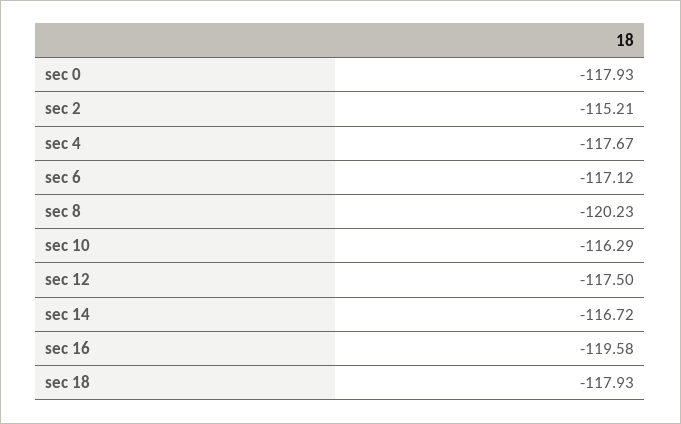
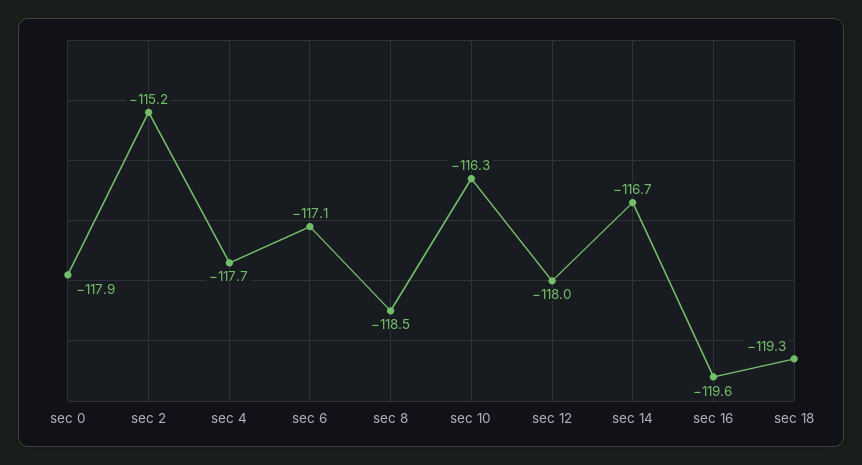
sec 8: -120.23 -> -118.5
sec 12: -117.5 -> -118
sec 18: -117.93 -> -119.3

